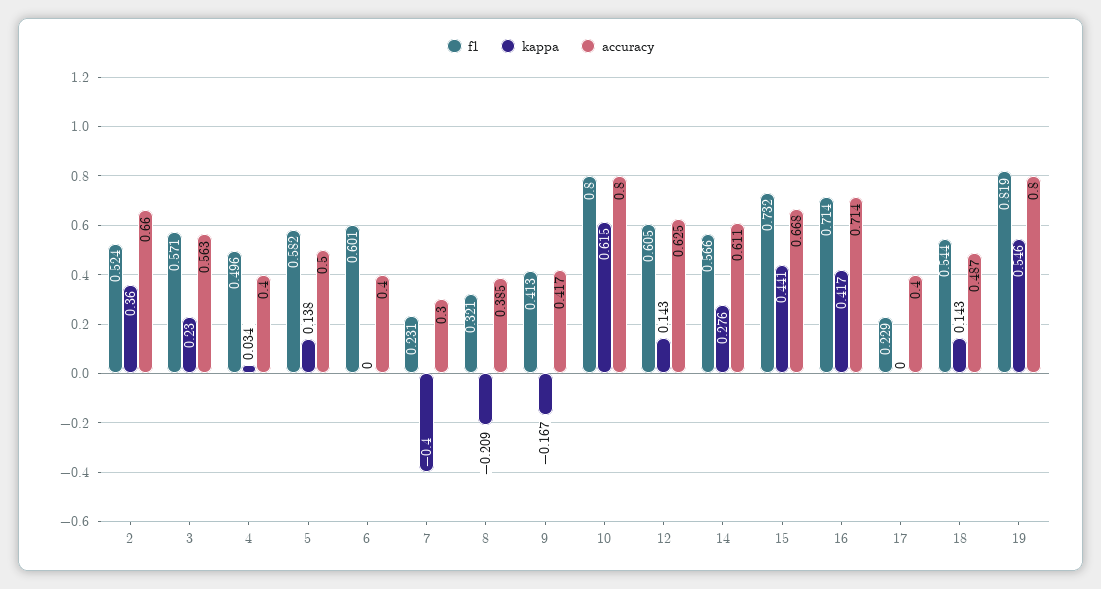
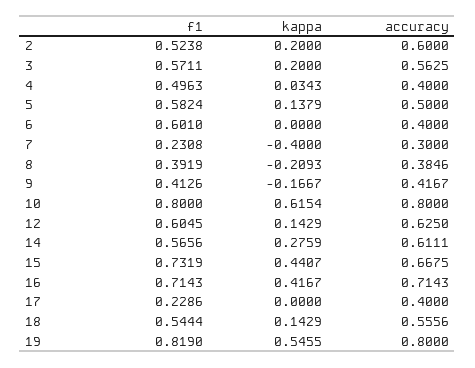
kappa, 2: 0.36 -> 0.2
accuracy, 2: 0.66 -> 0.6
kappa, 3: 0.23 -> 0.2
f1, 8: 0.321 -> 0.3919
accuracy, 18: 0.487 -> 0.5556

